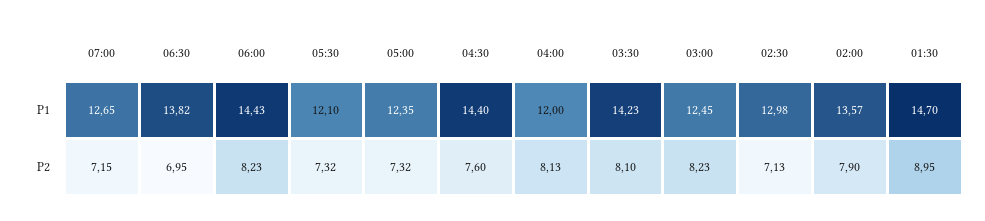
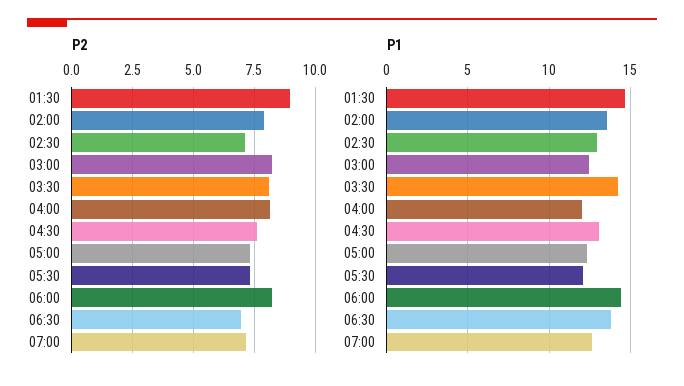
P1, 04:30: 14.4 -> 13

